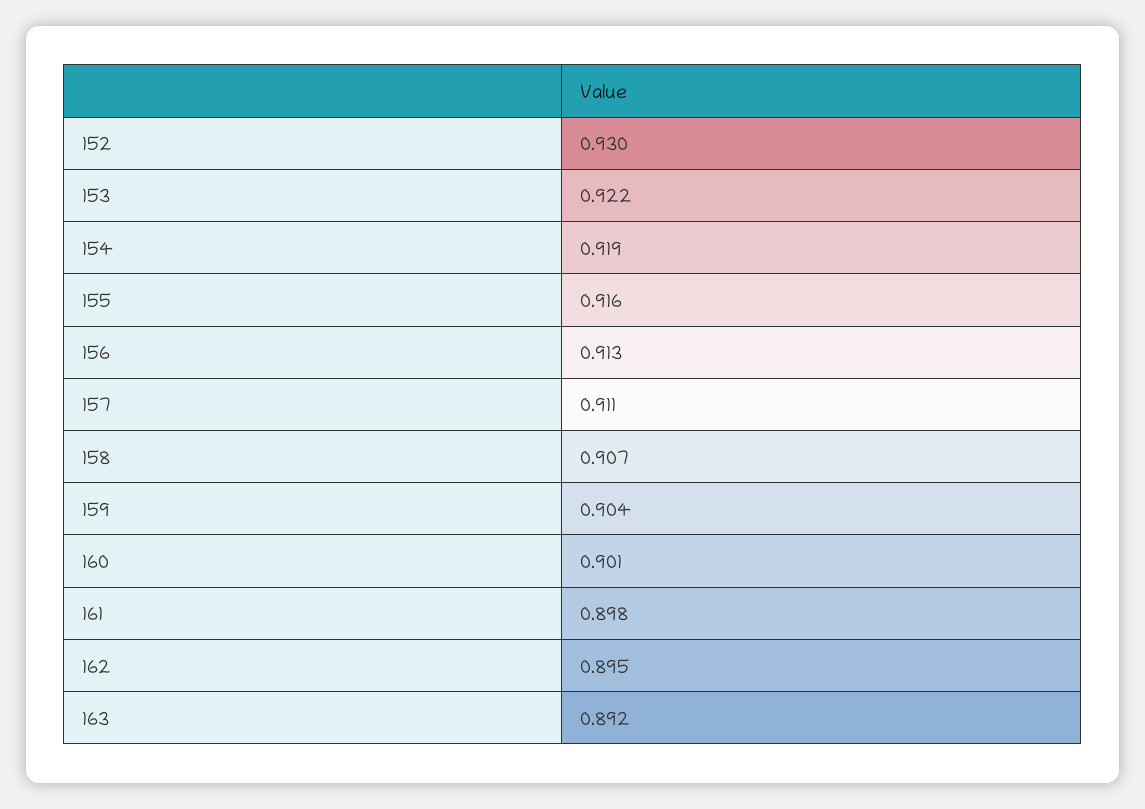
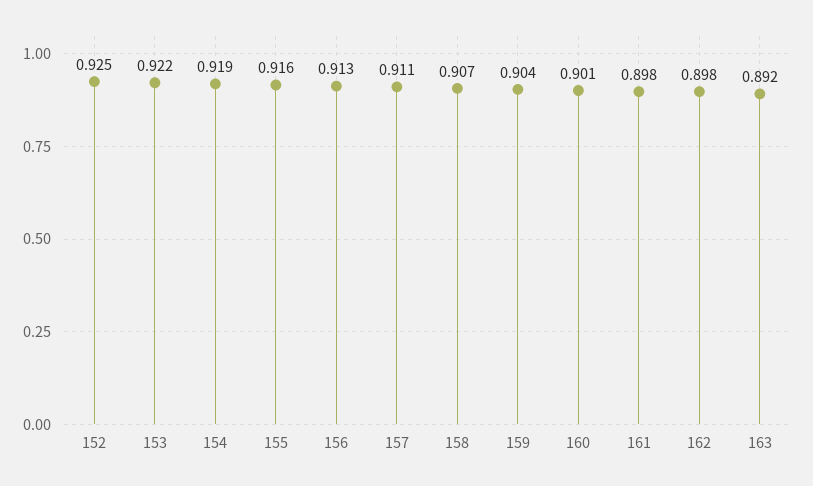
152: 0.93 -> 0.925
162: 0.895 -> 0.898

